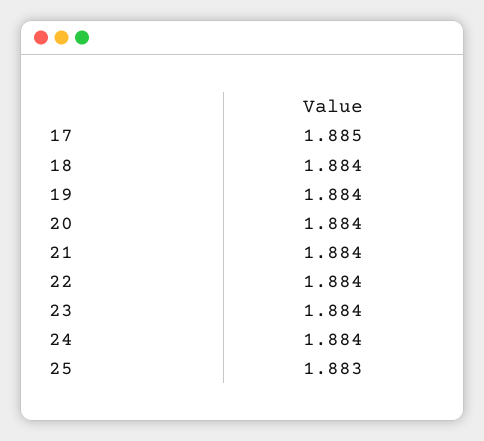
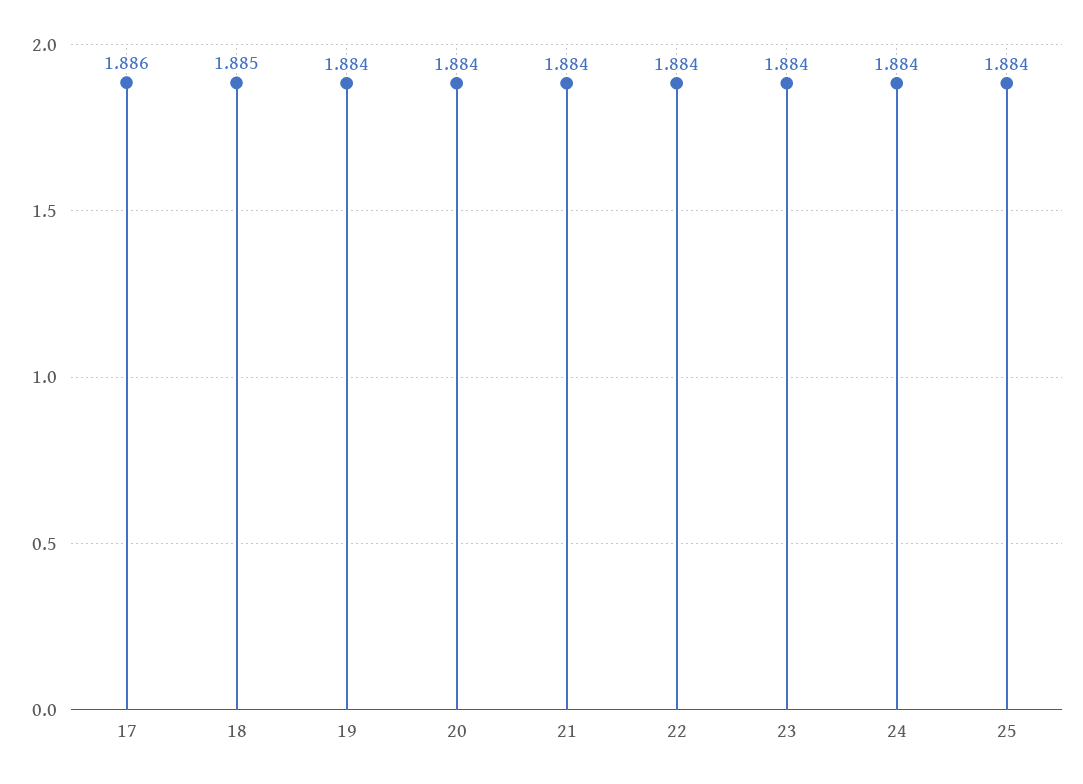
17: 1.885 -> 1.886
18: 1.884 -> 1.885
25: 1.883 -> 1.884

